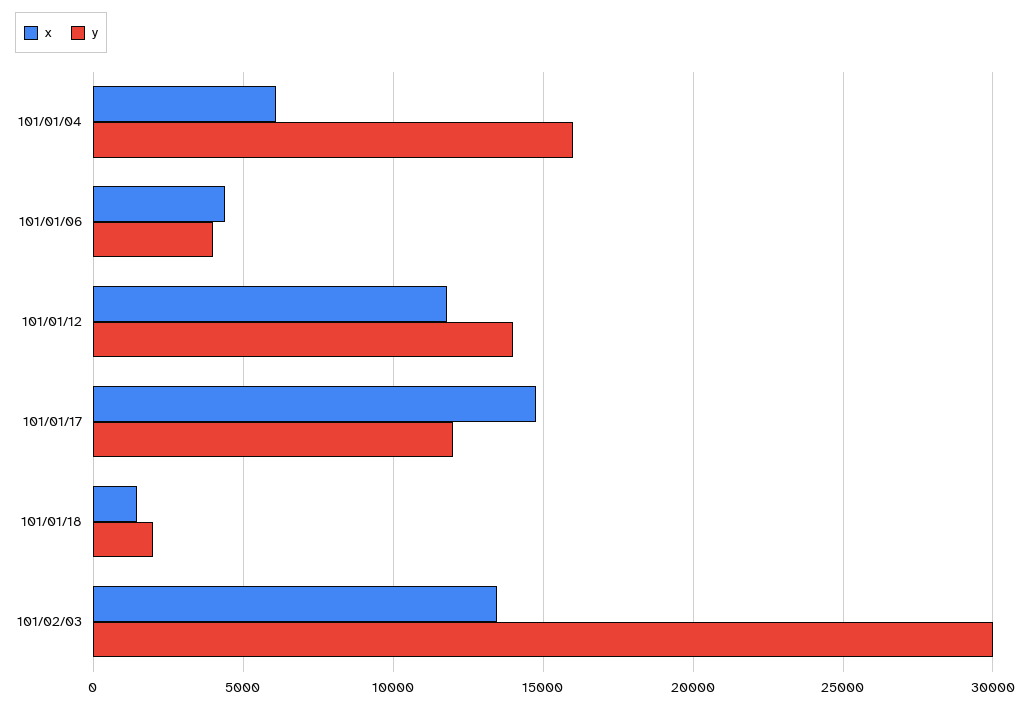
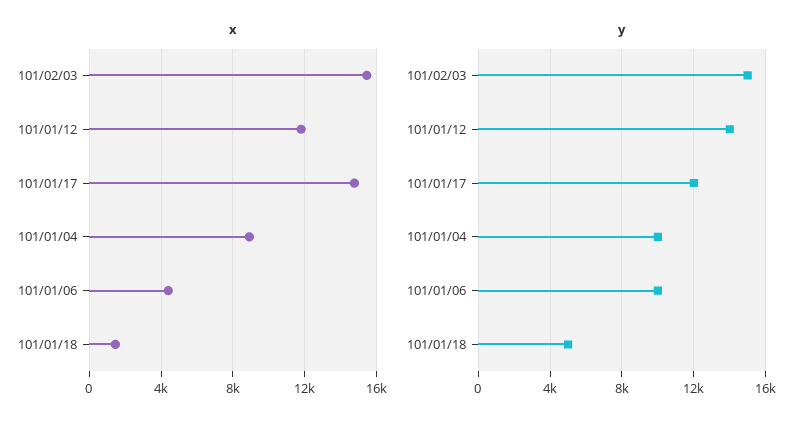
x, 101/01/04: 6000 -> 9000
y, 101/01/04: 16000 -> 10000
y, 101/01/06: 4000 -> 10000
y, 101/01/18: 2000 -> 5000
x, 101/02/03: 13500 -> 15500
y, 101/02/03: 30000 -> 15000

